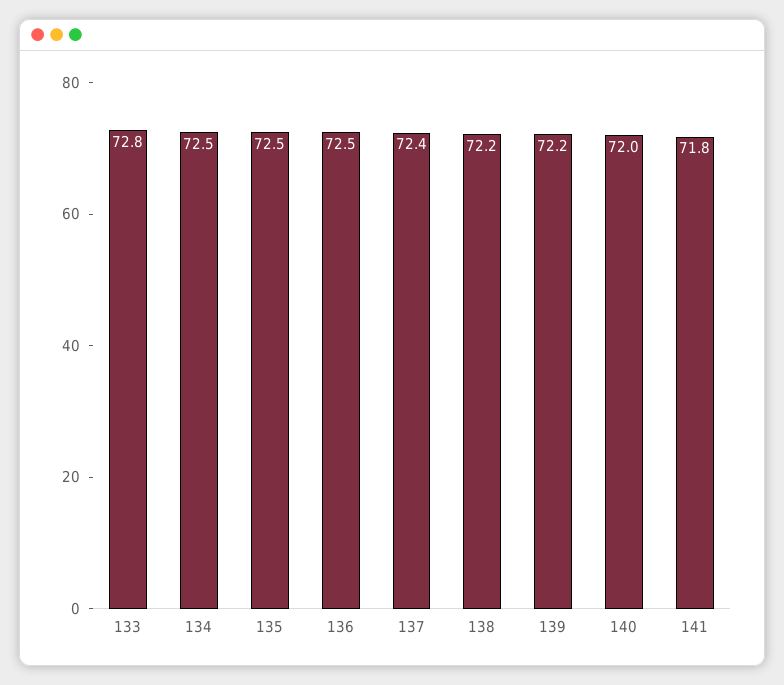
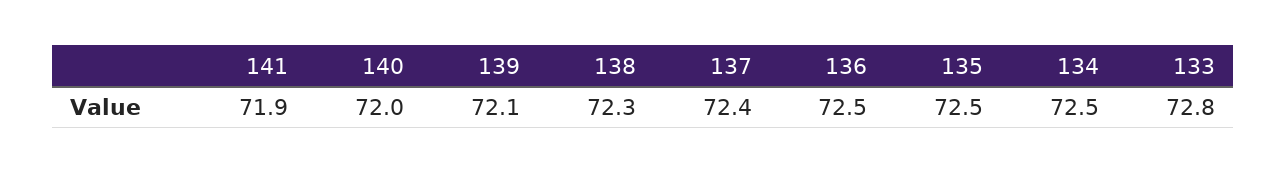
138: 72.2 -> 72.3
139: 72.2 -> 72.1
141: 71.8 -> 71.9

